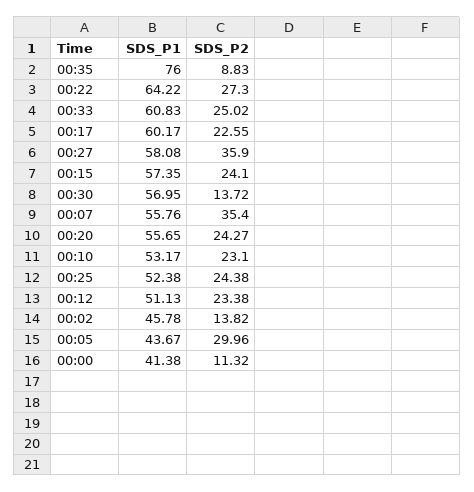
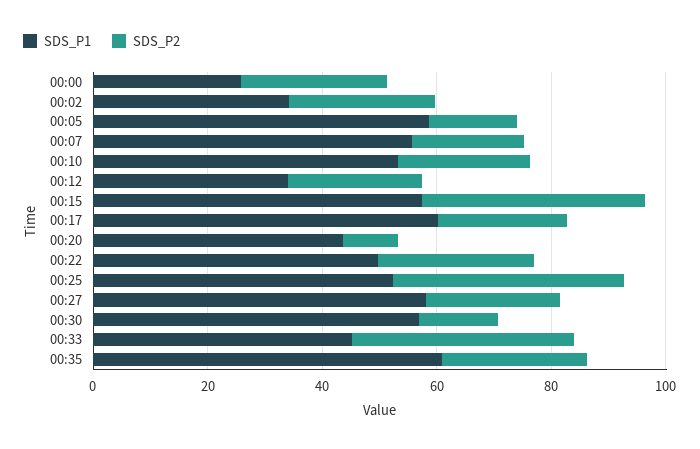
SDS_P1, 00:35: 76 -> 60
SDS_P2, 00:35: 8.83 -> 25
SDS_P1, 00:22: 64.22 -> 50
SDS_P1, 00:33: 60.83 -> 45
SDS_P2, 00:33: 25.02 -> 40
SDS_P2, 00:27: 35.9 -> 25
SDS_P2, 00:15: 24.1 -> 40
SDS_P2, 00:07: 35.4 -> 20
SDS_P1, 00:20: 55.65 -> 45
SDS_P2, 00:20: 24.27 -> 10
SDS_P2, 00:25: 24.38 -> 40
SDS_P1, 00:12: 51.13 -> 35
SDS_P1, 00:02: 45.78 -> 35
SDS_P2, 00:02: 13.82 -> 25
SDS_P1, 00:05: 43.67 -> 60
SDS_P2, 00:05: 29.96 -> 15
SDS_P1, 00:00: 41.38 -> 25
SDS_P2, 00:00: 11.32 -> 25

